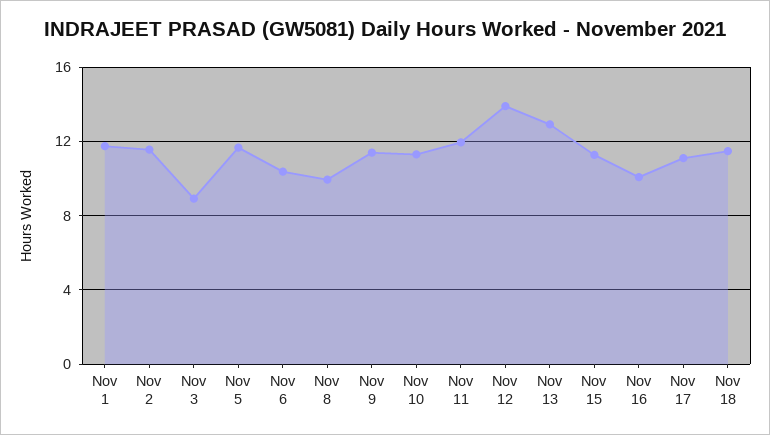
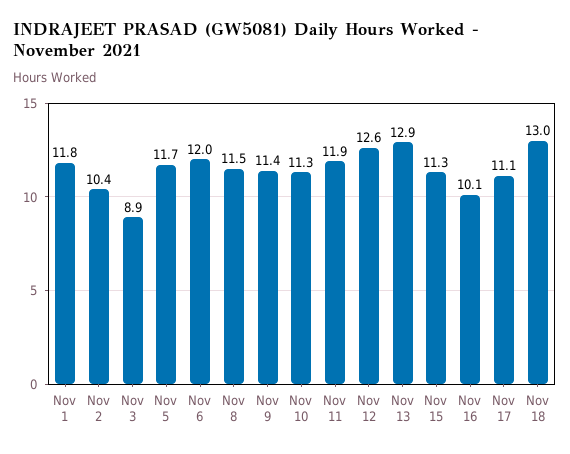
Nov 2: 11.5 -> 10.4
Nov 6: 10.5 -> 12
Nov 8: 10 -> 11.5
Nov 12: 14 -> 12.6
Nov 18: 11.5 -> 13

